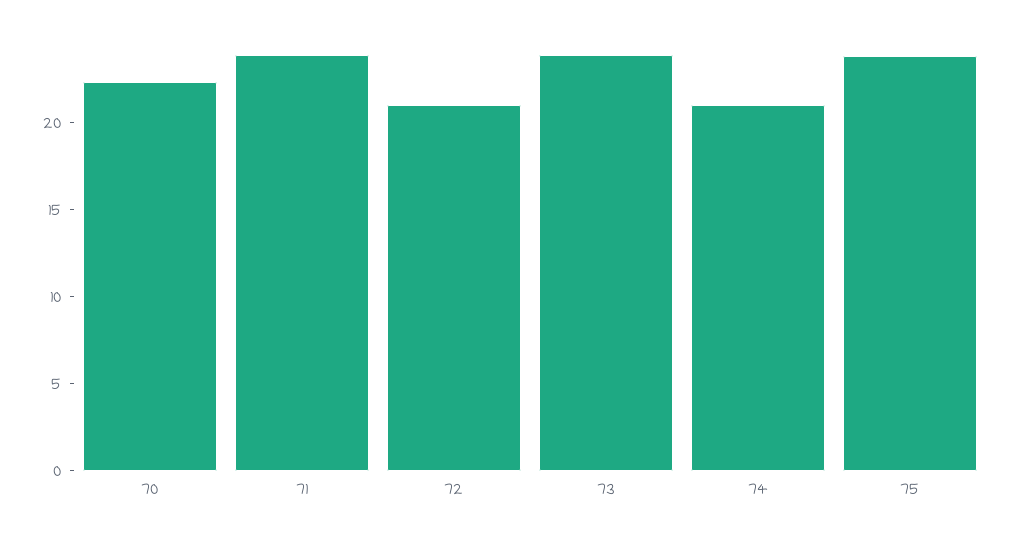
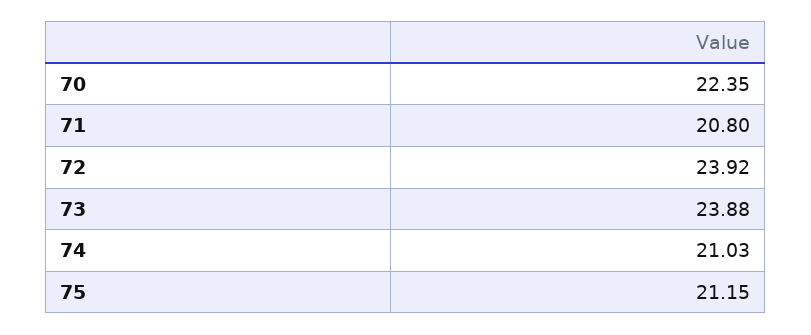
71: 24 -> 20.8
72: 21 -> 23.92
75: 24 -> 21.15

